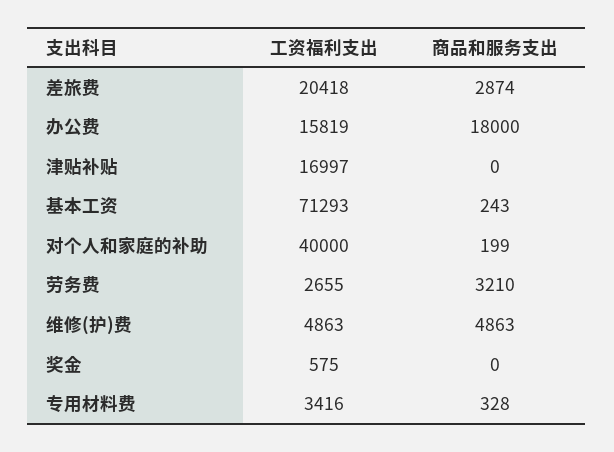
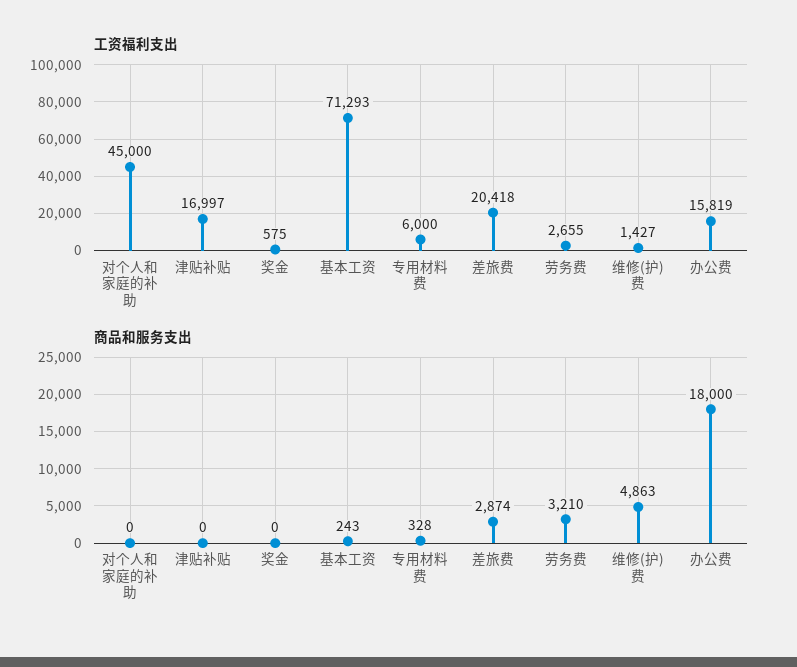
工资福利支出, 对个人和家庭的补助: 40000 -> 45000
商品和服务支出, 对个人和家庭的补助: 199 -> 0
工资福利支出, 维修(护)费: 4863 -> 1427
工资福利支出, 专用材料费: 3416 -> 6000

